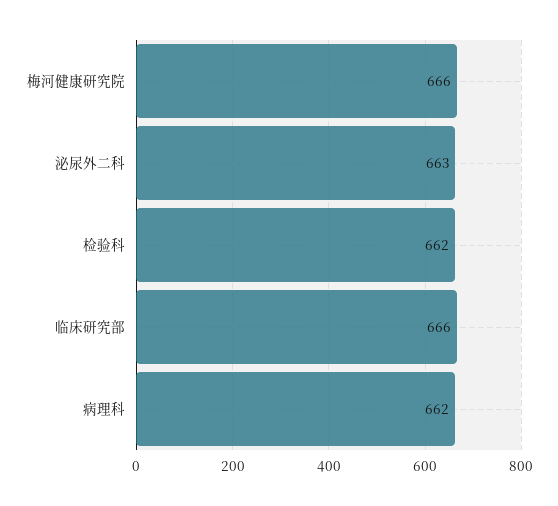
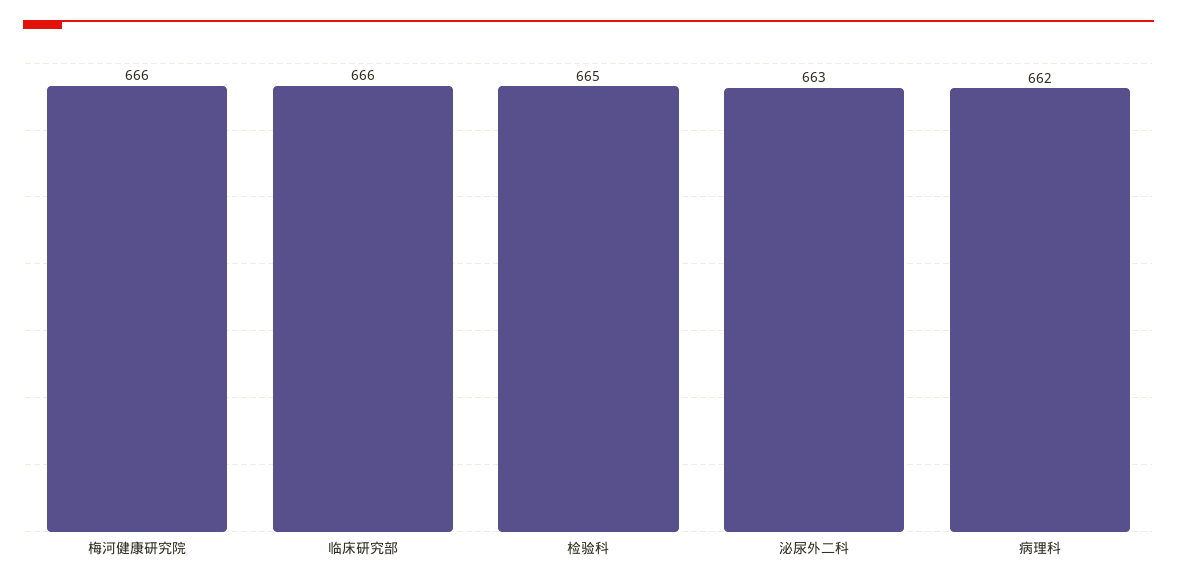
检验科: 662 -> 665

